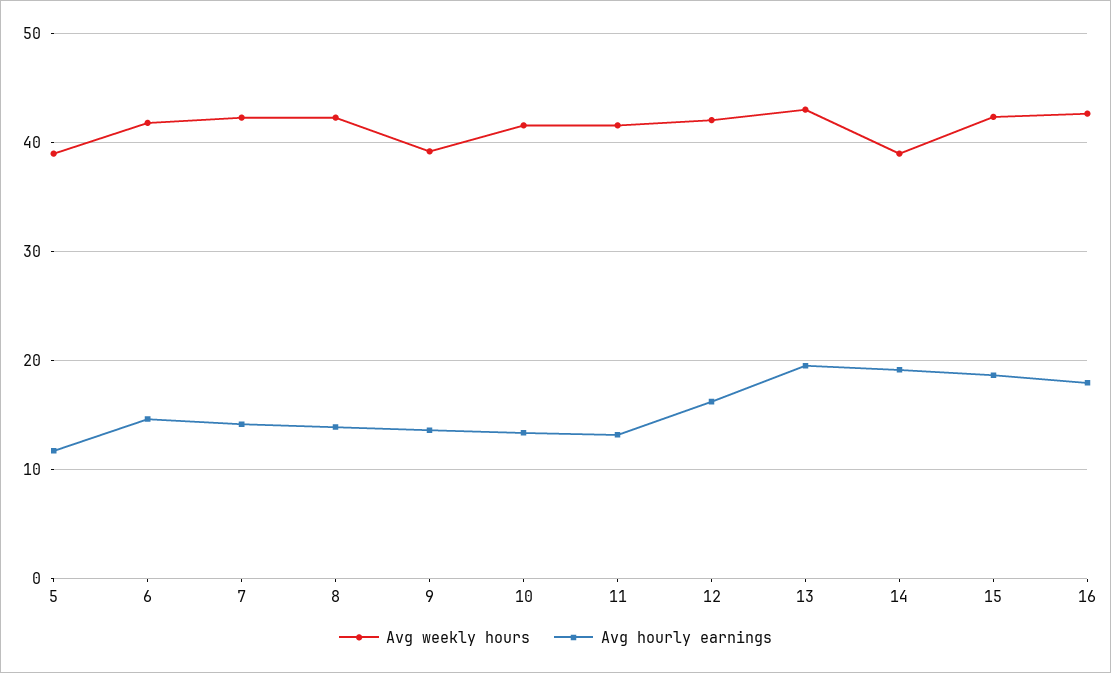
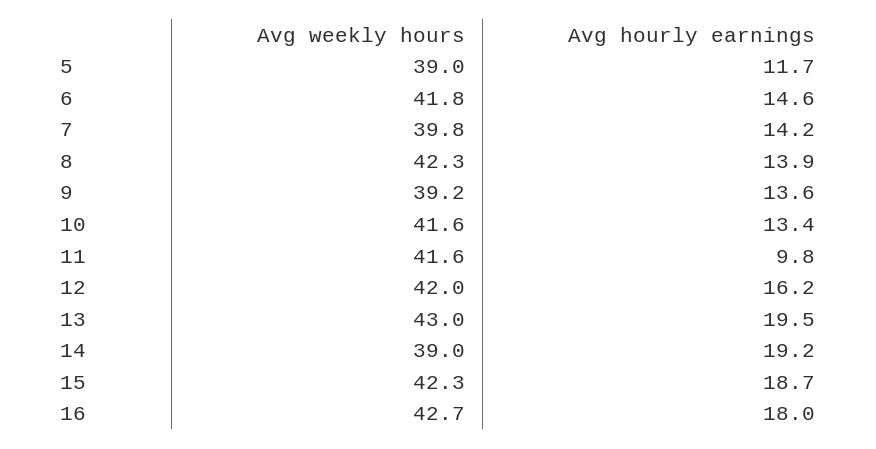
Avg weekly hours, 7: 42 -> 39.8
Avg hourly earnings, 11: 13 -> 9.8

